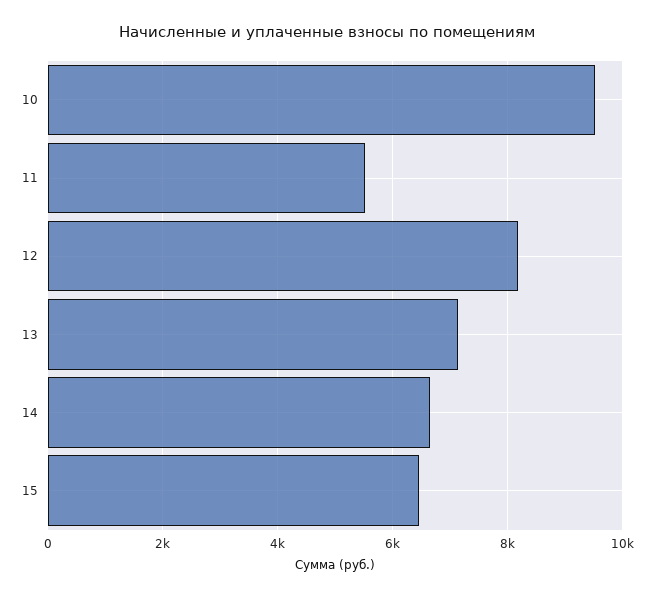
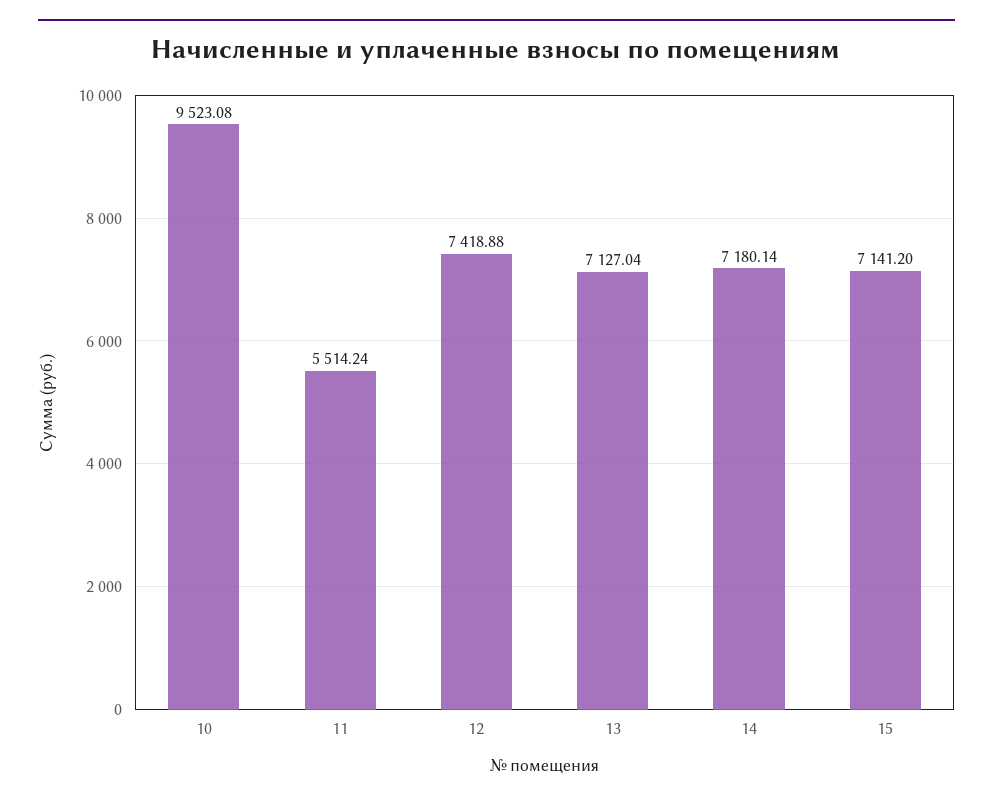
12: 8200 -> 7418.88
14: 6600 -> 7180.14
15: 6400 -> 7141.2

